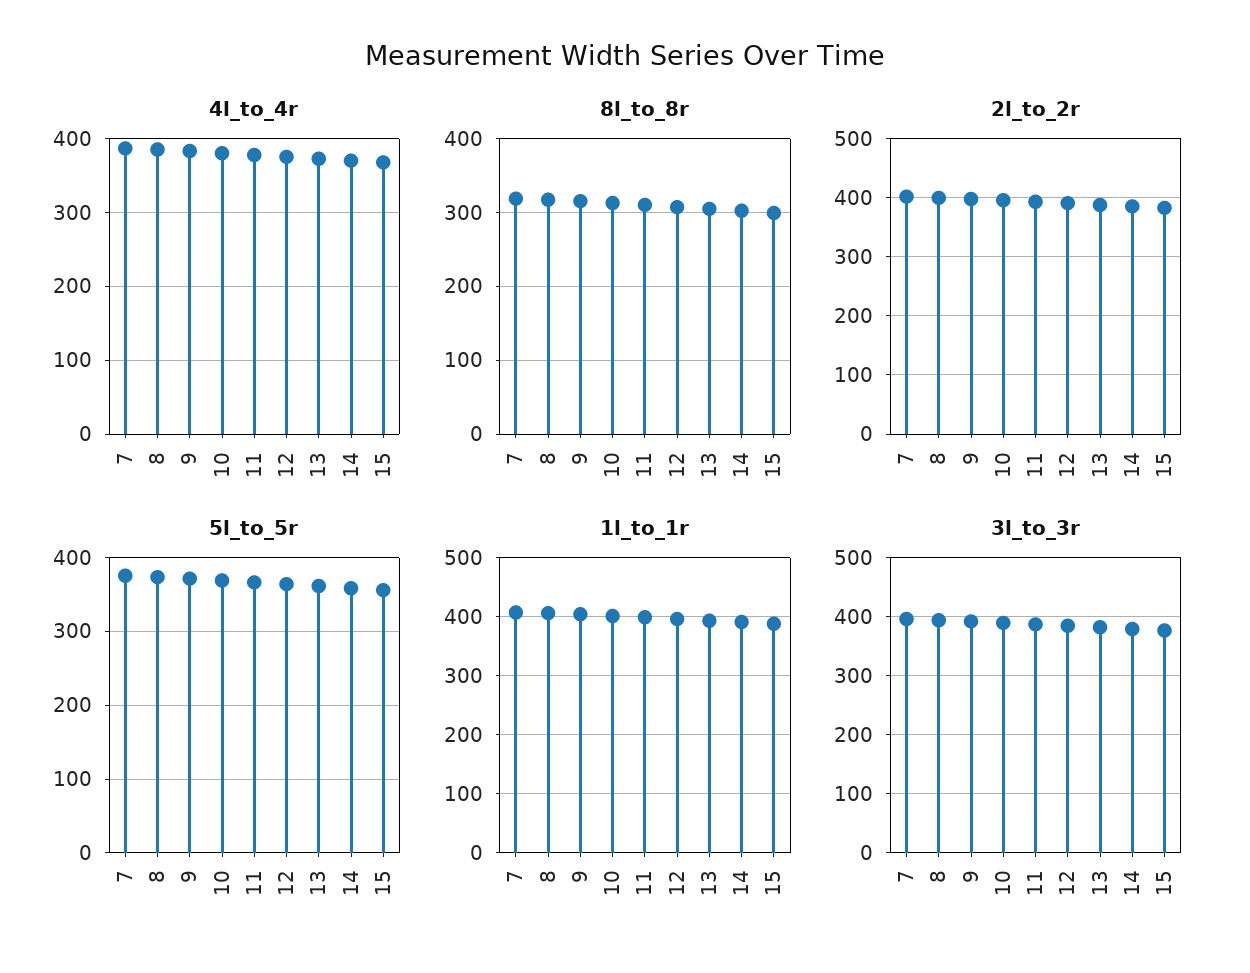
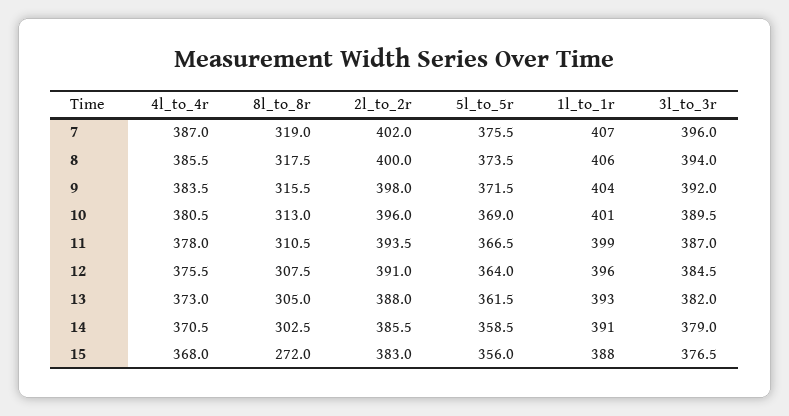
8l_to_8r, 15: 300 -> 272

